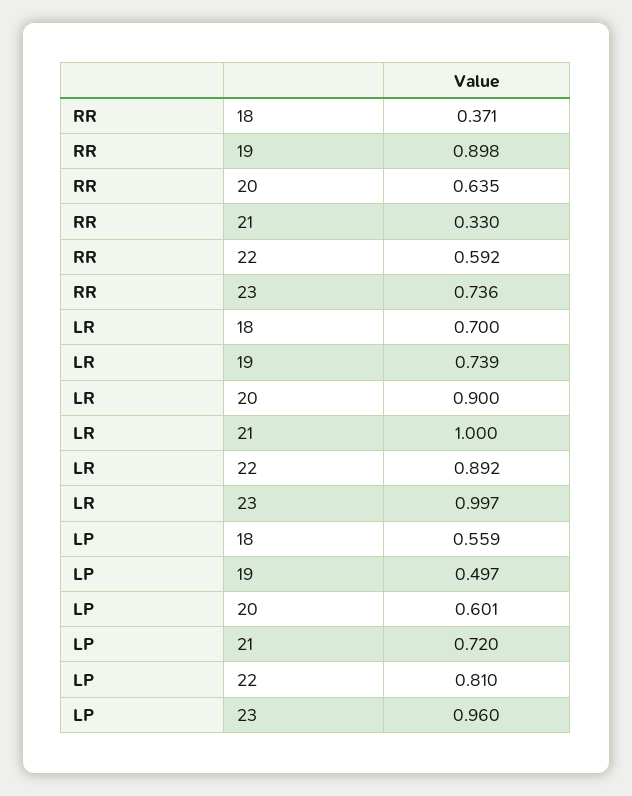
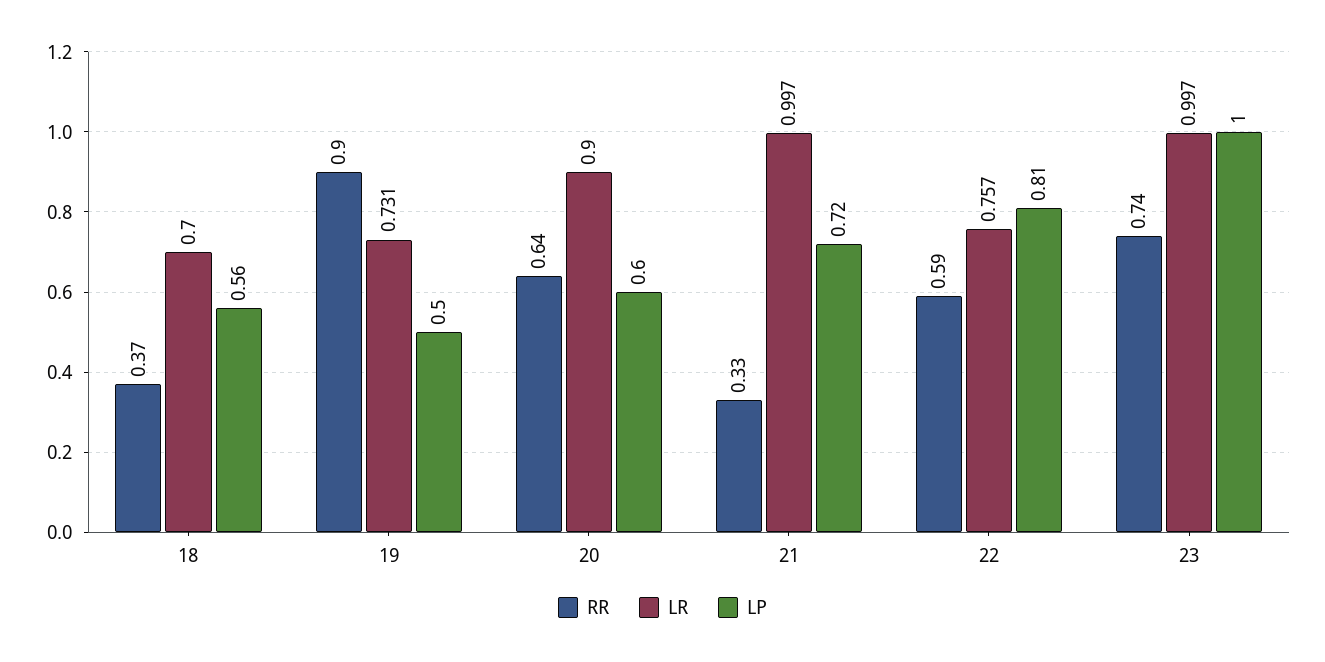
LR, 19: 0.739 -> 0.731
LR, 21: 1 -> 0.997
LR, 22: 0.892 -> 0.757
LP, 23: 0.96 -> 1

